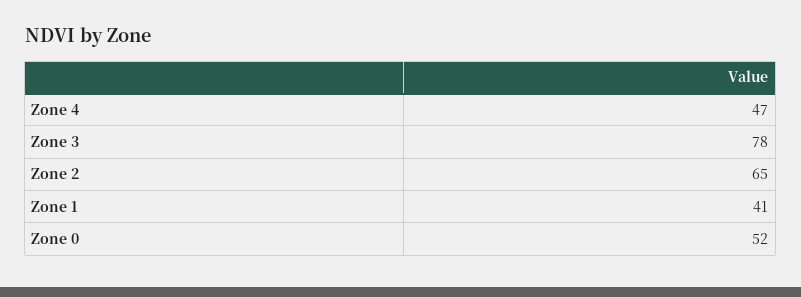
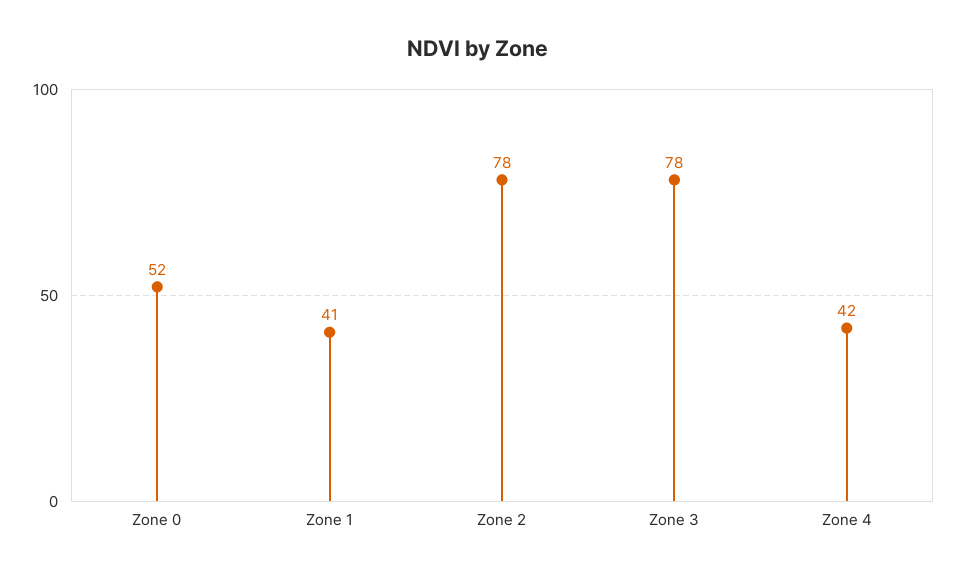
Zone 4: 47 -> 42
Zone 2: 65 -> 78

